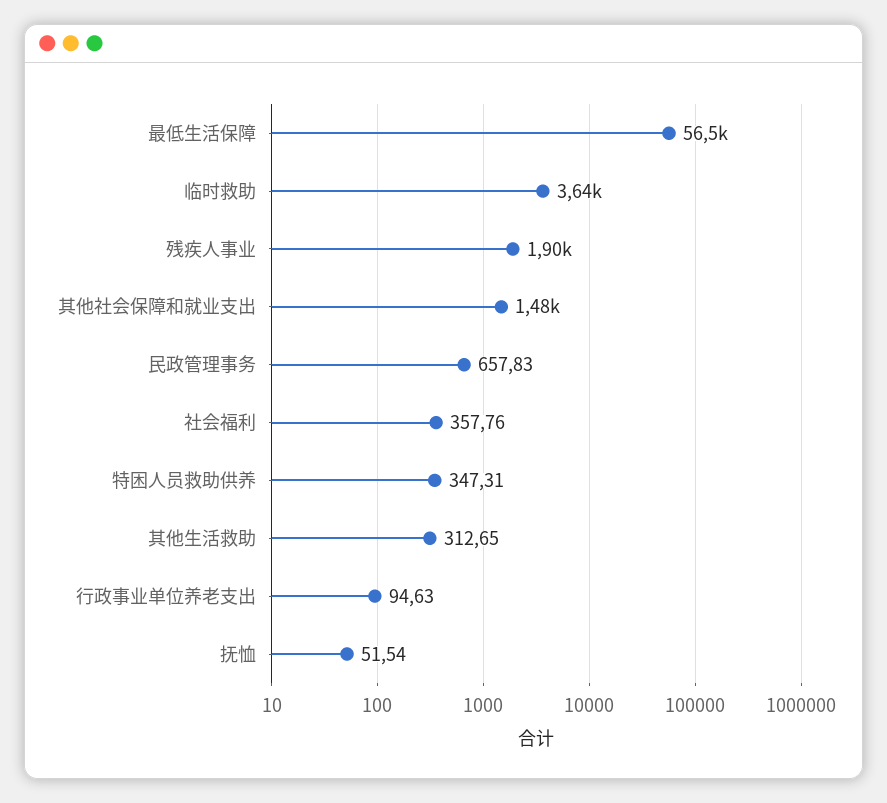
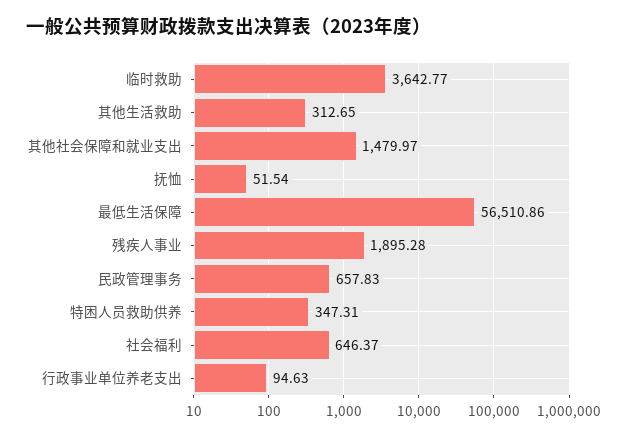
社会福利: 357.76 -> 646.37

